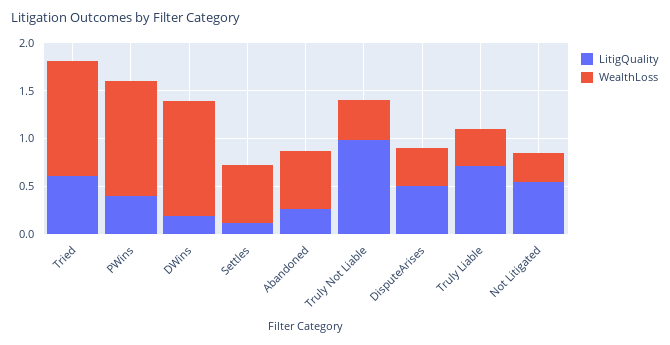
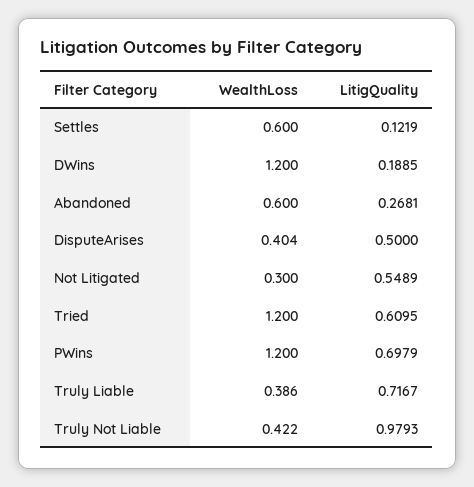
LitigQuality, PWins: 0.4 -> 0.6979

